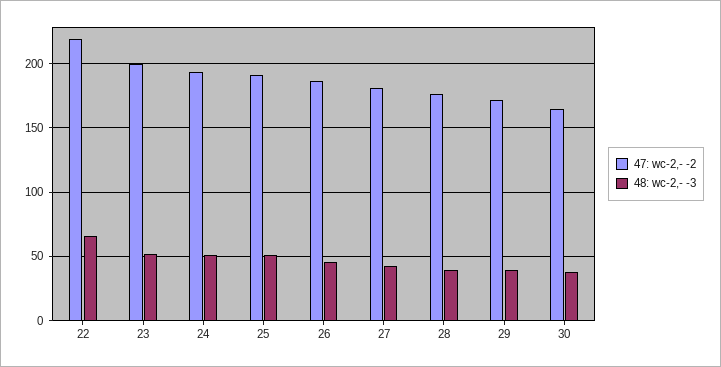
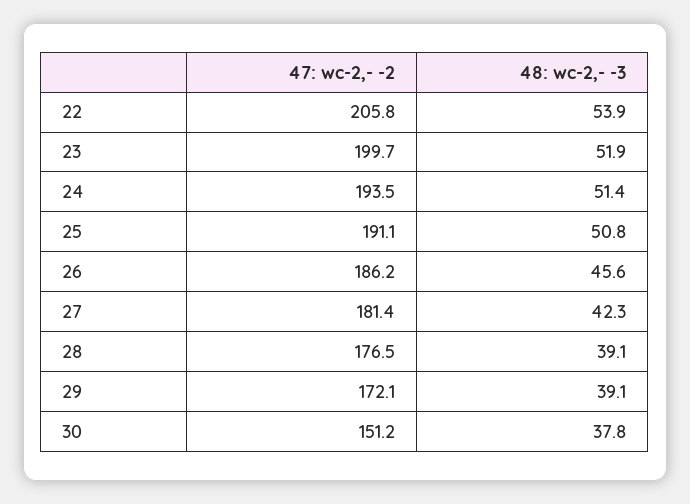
47: wc-2,- -2, 22: 220 -> 205.8
48: wc-2,- -3, 22: 65 -> 53.9
47: wc-2,- -2, 30: 165 -> 151.2

